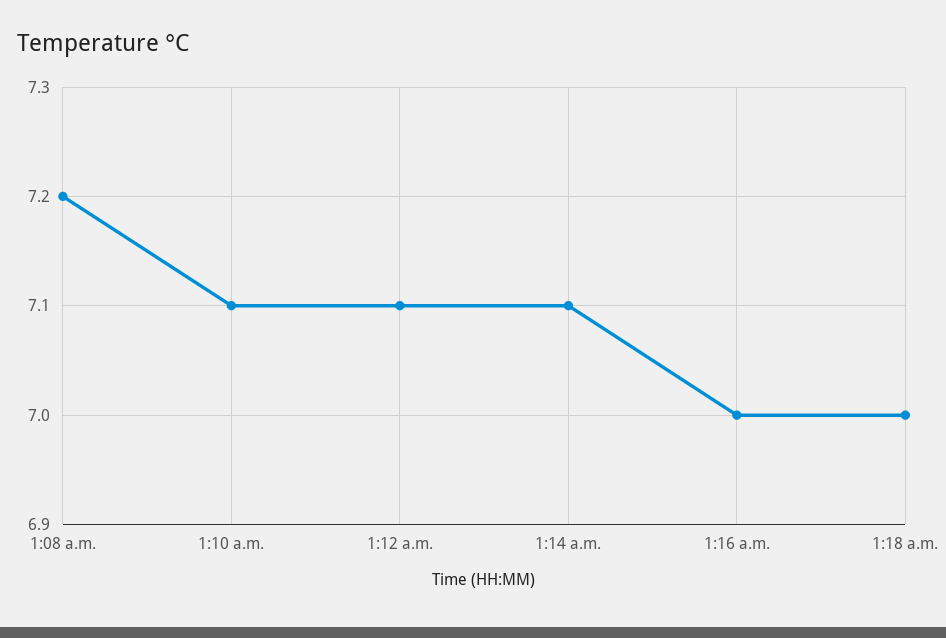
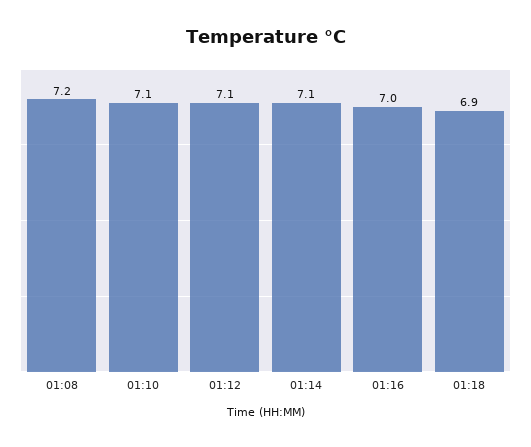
1:18 a.m.: 7 -> 6.9

